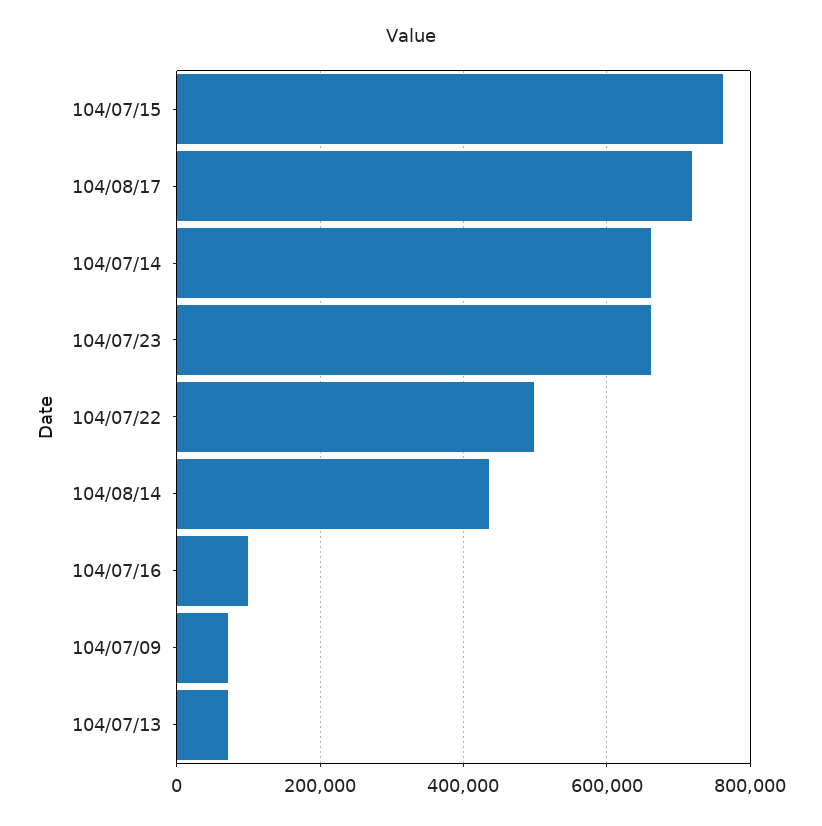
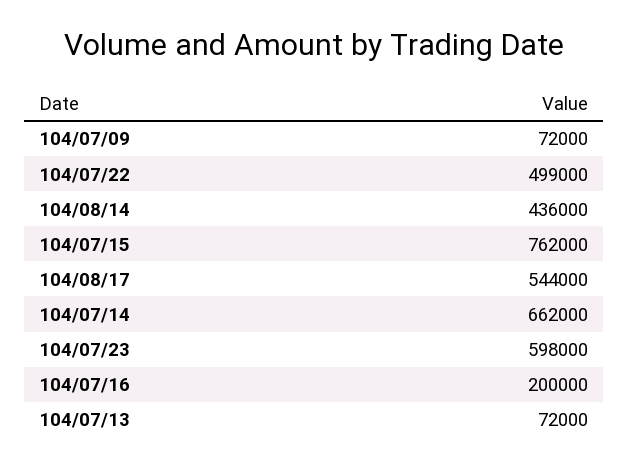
104/08/17: 720000 -> 544000
104/07/23: 660000 -> 598000
104/07/16: 100000 -> 200000

